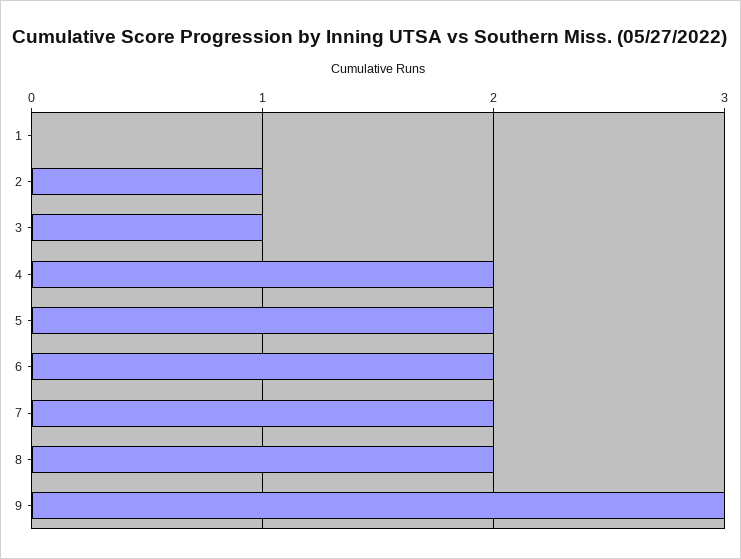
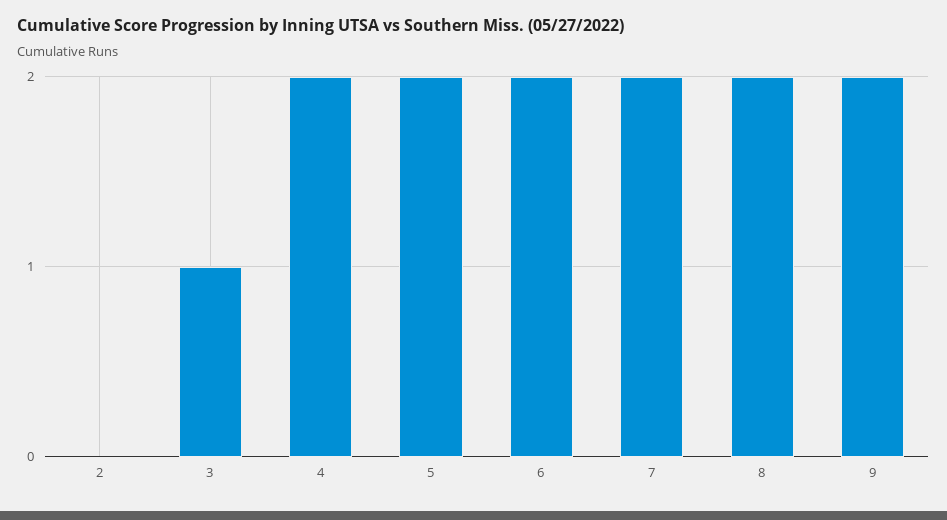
1: 0 -> none
2: 1 -> 0
9: 3 -> 2

